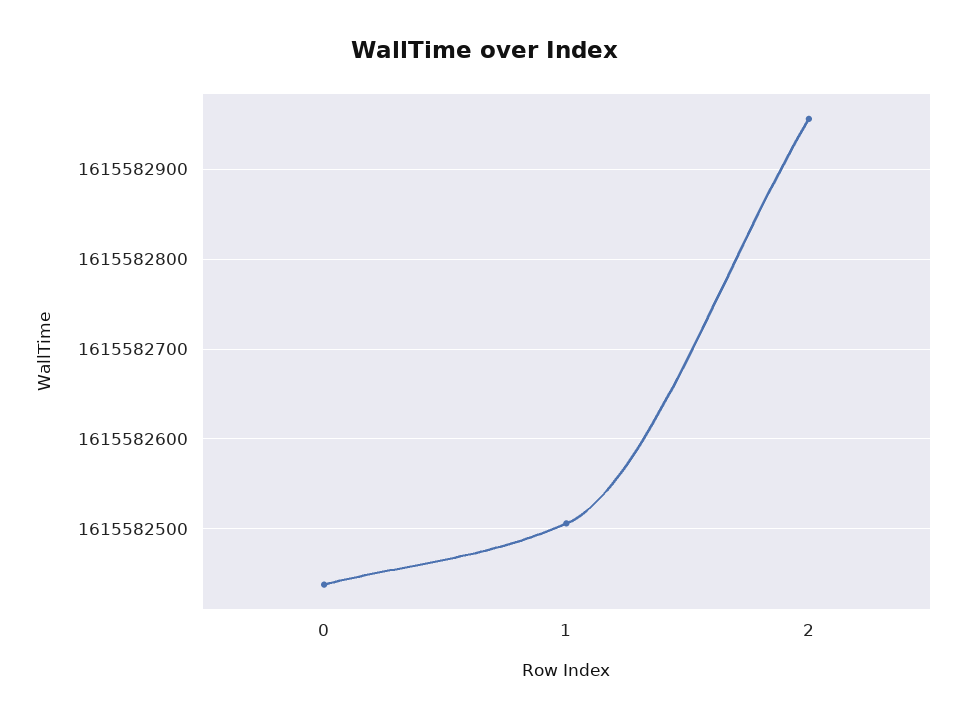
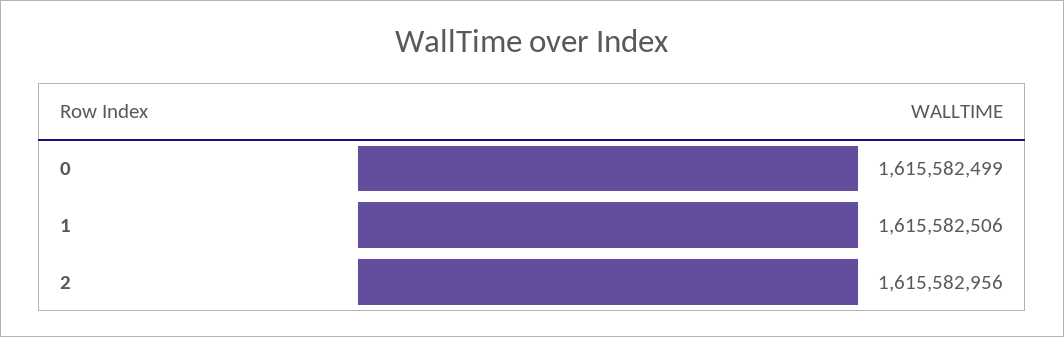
0: 1615582440 -> 1615582499

